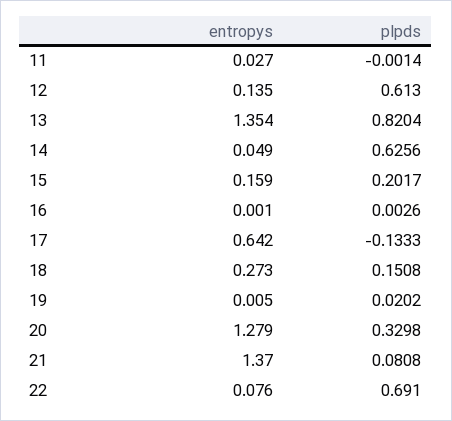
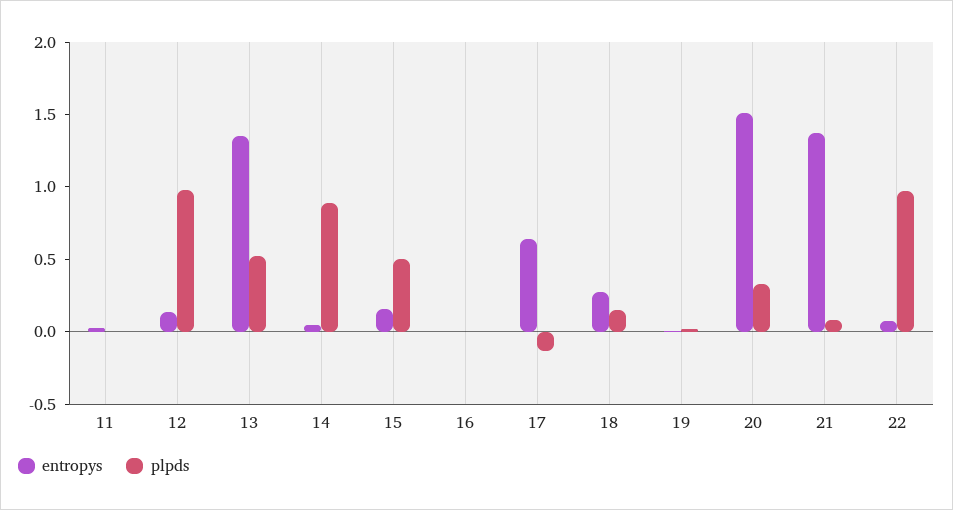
plpds, 12: 0.613 -> 1
plpds, 13: 0.8204 -> 0.5
plpds, 14: 0.6256 -> 0.9
plpds, 15: 0.2017 -> 0.5
entropys, 20: 1.279 -> 1.5
plpds, 22: 0.691 -> 1

